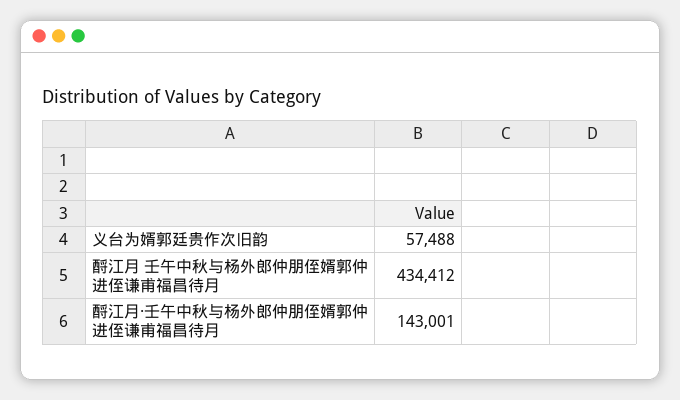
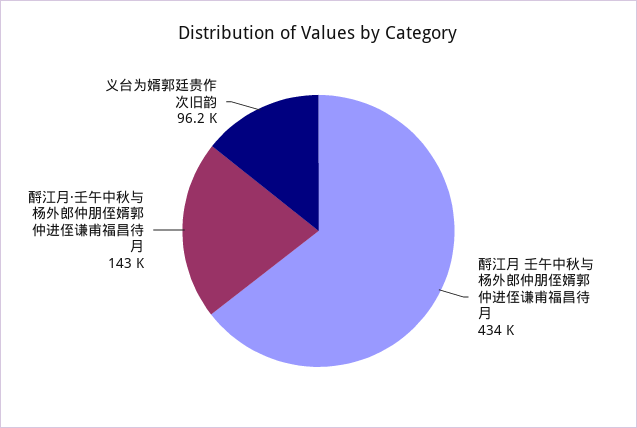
义台为婿郭廷贵作次旧韵: 57488 -> 96200

